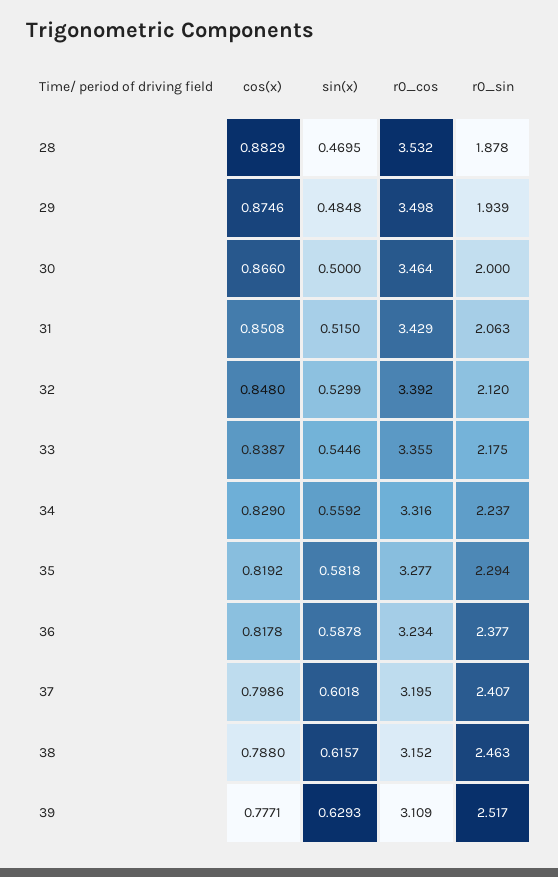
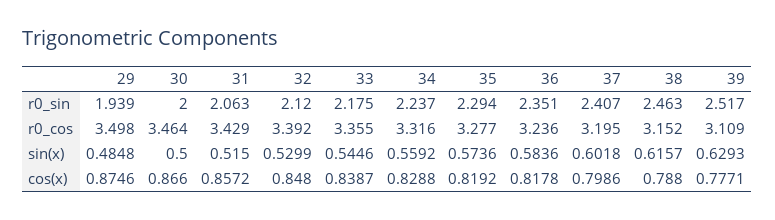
cos(x), 28: 0.8829 -> none
sin(x), 28: 0.4695 -> none
r0_cos, 28: 3.532 -> none
r0_sin, 28: 1.878 -> none
cos(x), 31: 0.8508 -> 0.8572
cos(x), 34: 0.829 -> 0.8288
sin(x), 35: 0.5818 -> 0.5736
sin(x), 36: 0.5878 -> 0.5836
r0_cos, 36: 3.234 -> 3.236
r0_sin, 36: 2.377 -> 2.351

